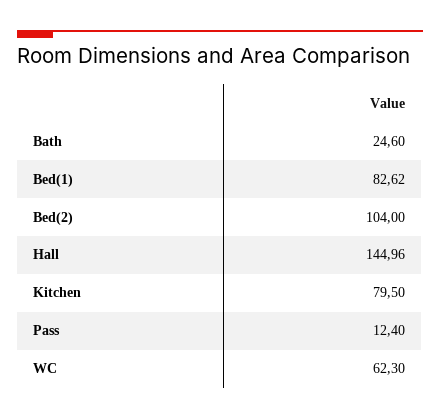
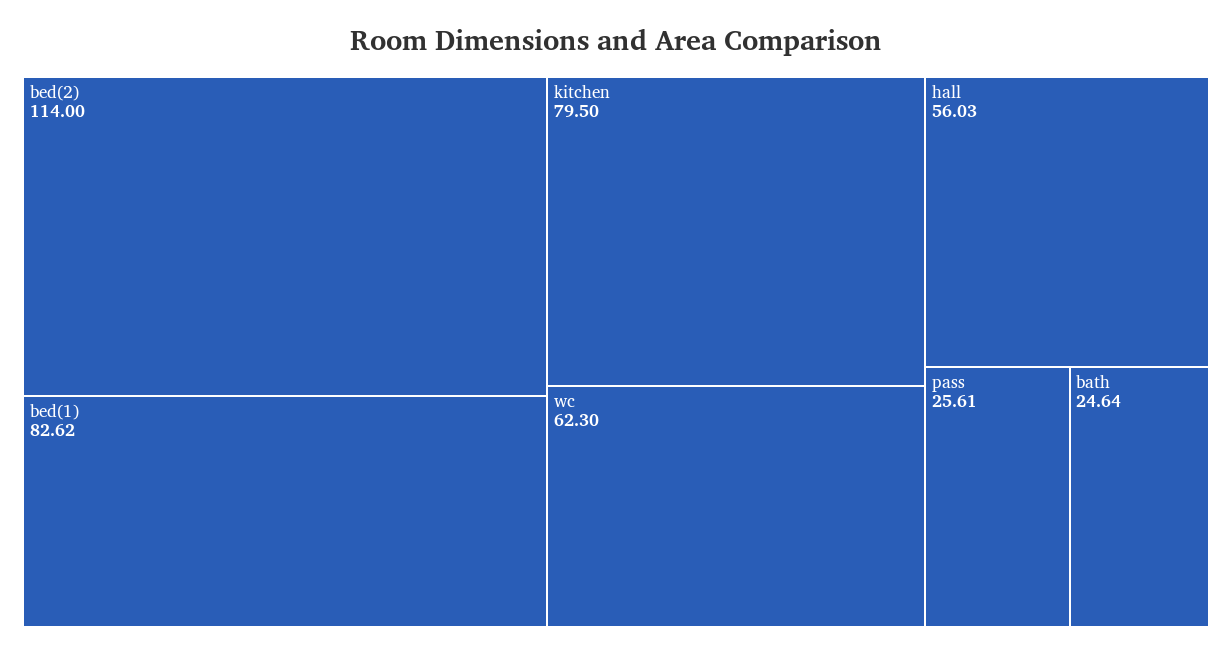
Bath: 24.6 -> 24.64
Bed(2): 104 -> 114
Hall: 144.96 -> 56.03
Pass: 12.4 -> 25.61

